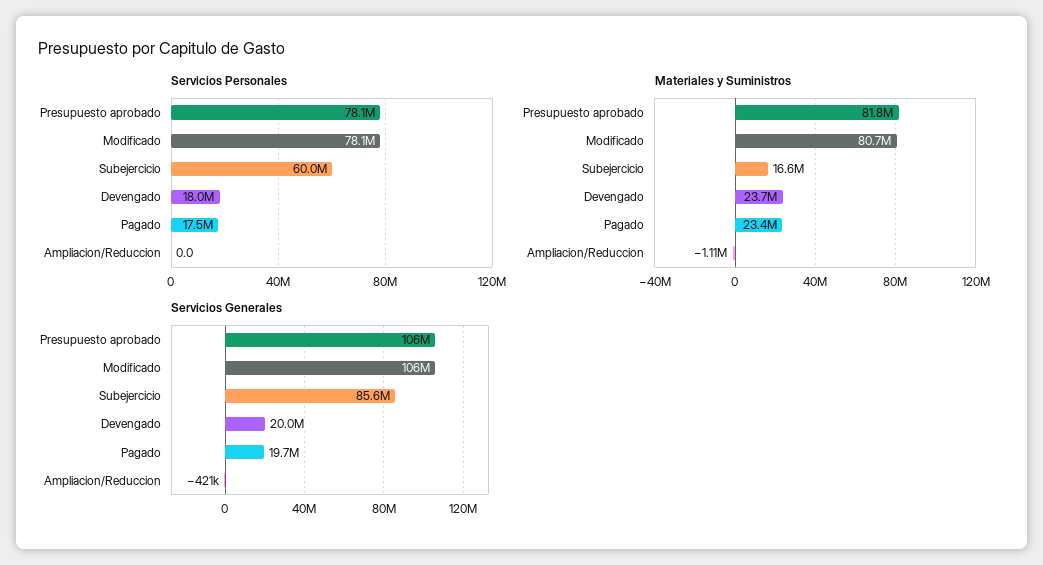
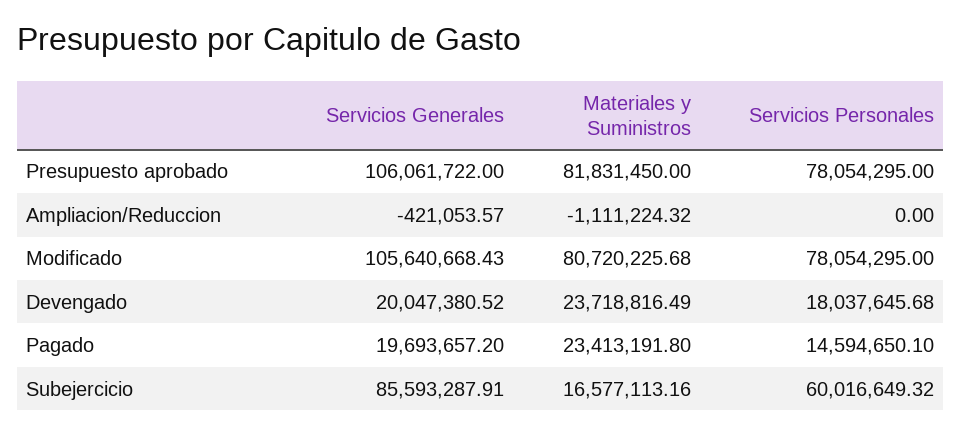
Servicios Personales, Pagado: 17500000 -> 14594650.1

